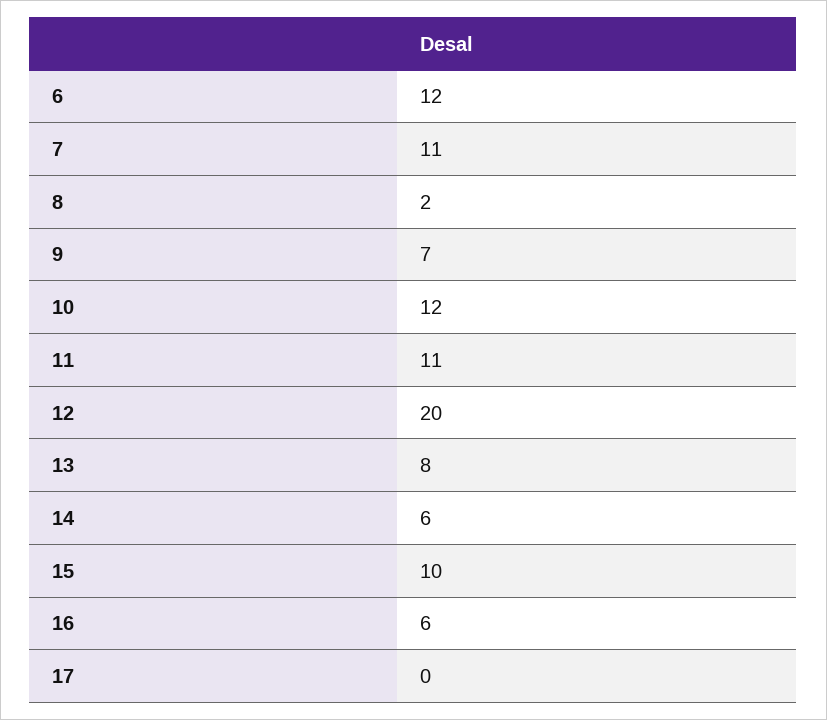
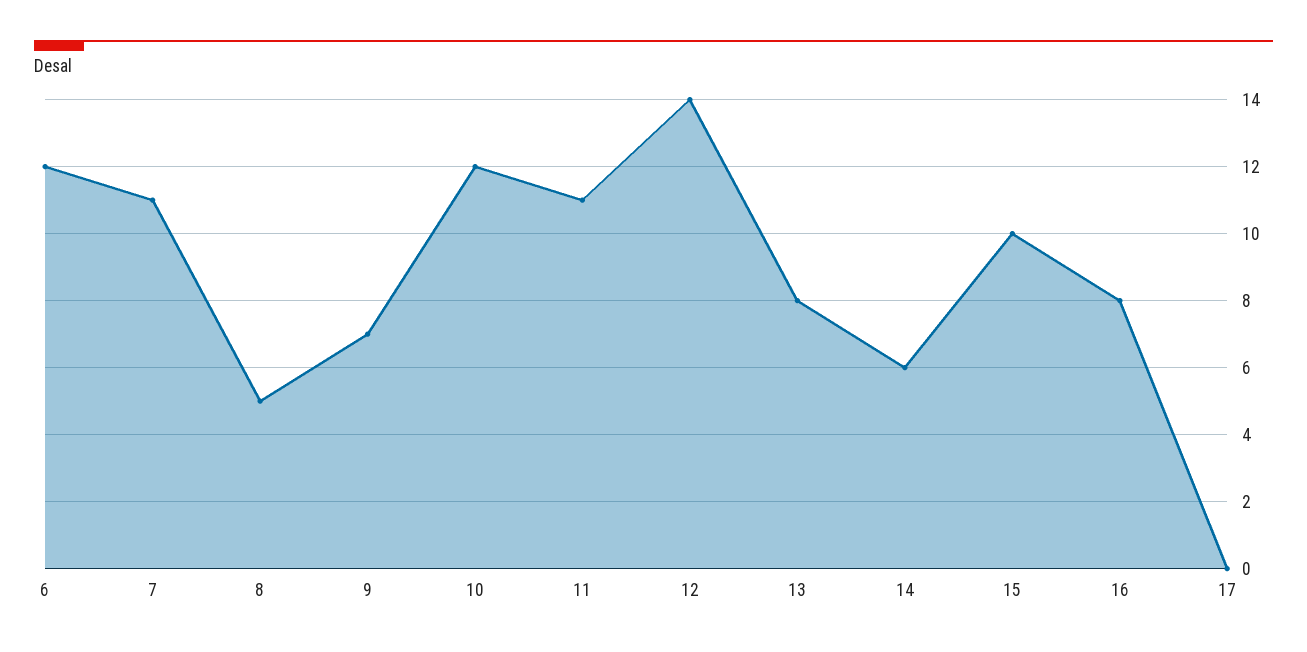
8: 2 -> 5
12: 20 -> 14
16: 6 -> 8

